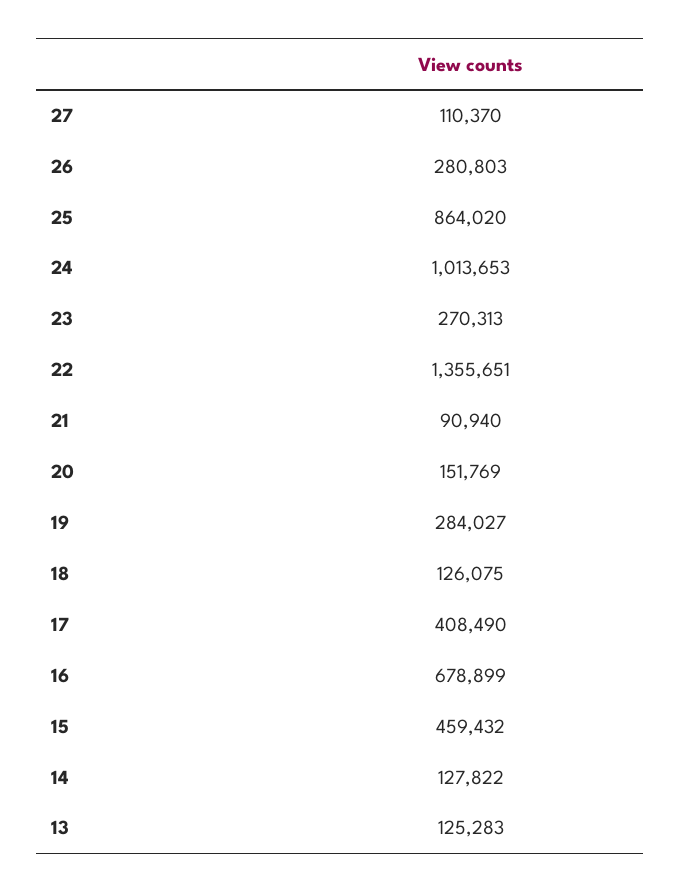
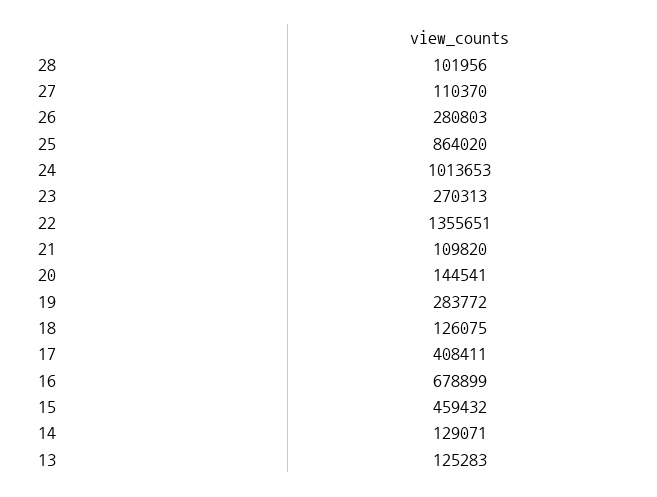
21: 90940 -> 109820
20: 151769 -> 144541
19: 284027 -> 283772
17: 408490 -> 408411
14: 127822 -> 129071
28: none -> 101956

